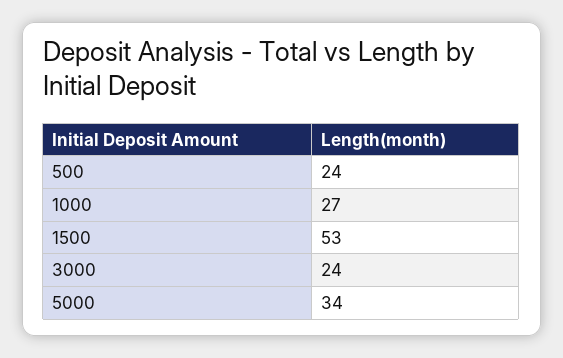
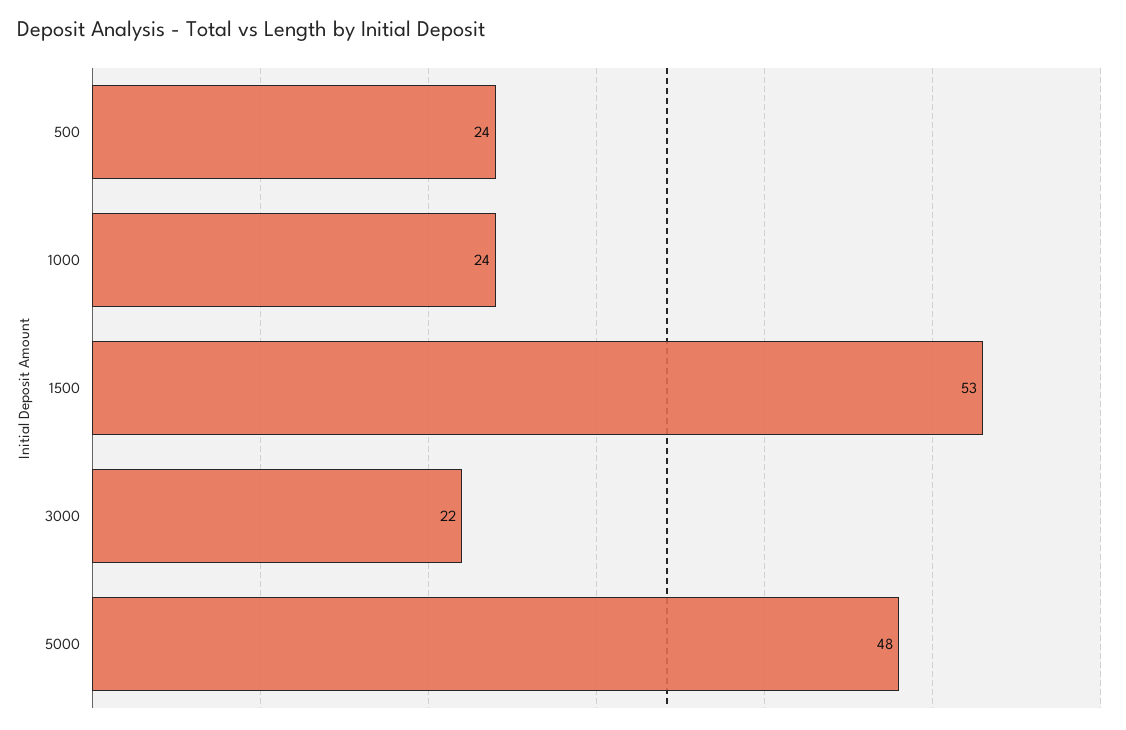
1000: 27 -> 24
3000: 24 -> 22
5000: 34 -> 48

